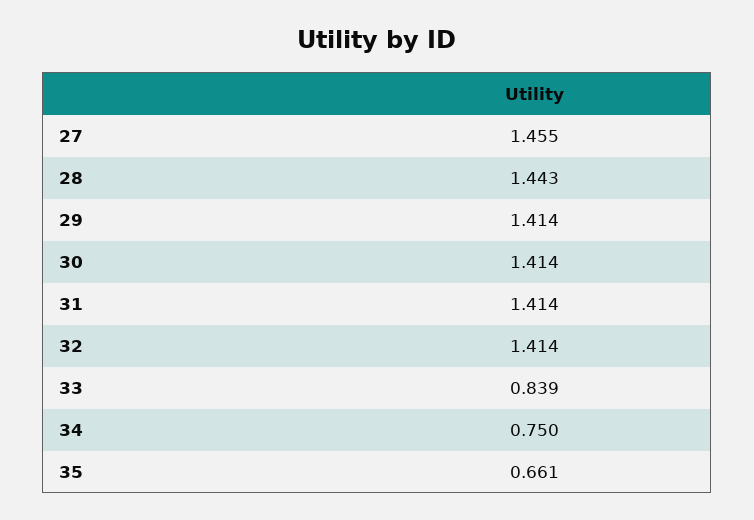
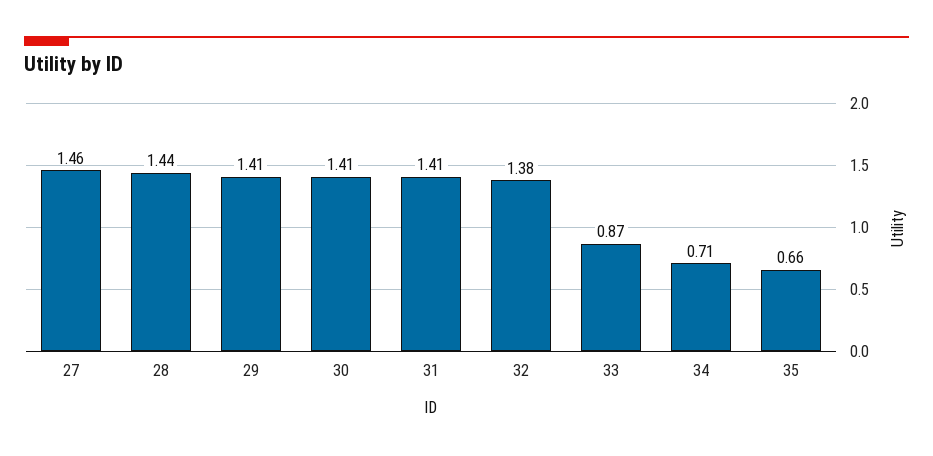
32: 1.414 -> 1.38
33: 0.839 -> 0.87
34: 0.75 -> 0.71

